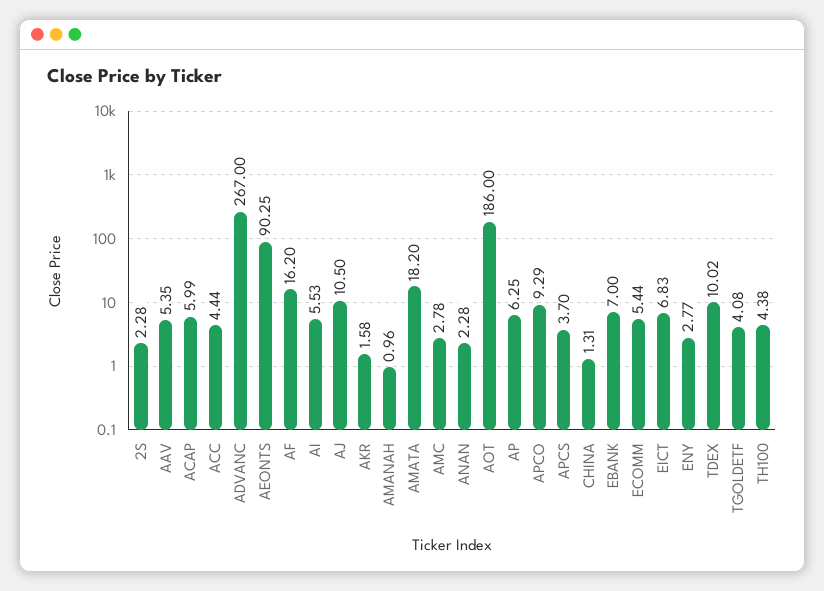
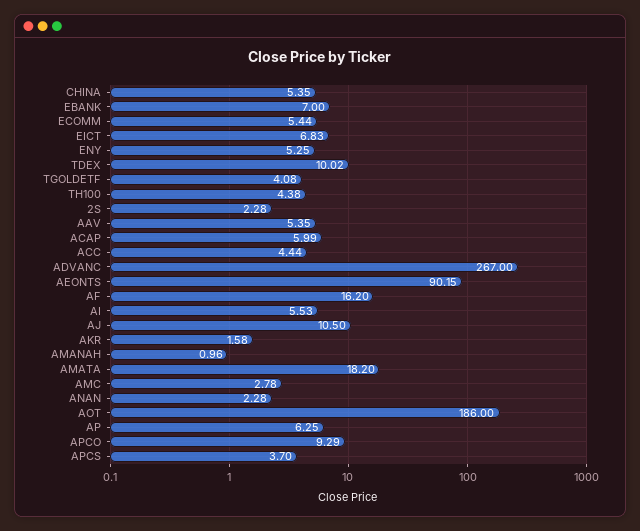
AEONTS: 90.25 -> 90.15
CHINA: 1.31 -> 5.35
ENY: 2.77 -> 5.25

